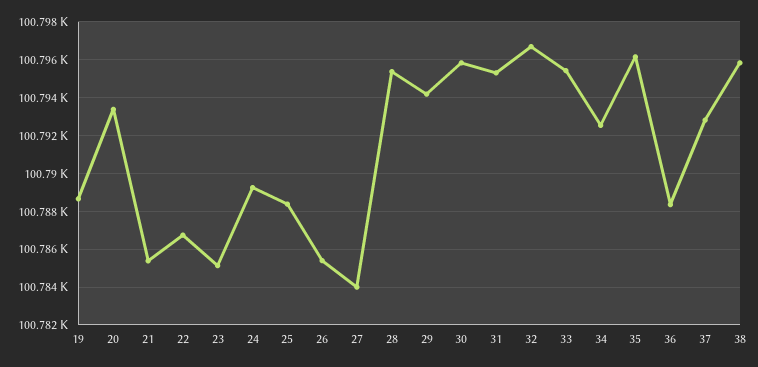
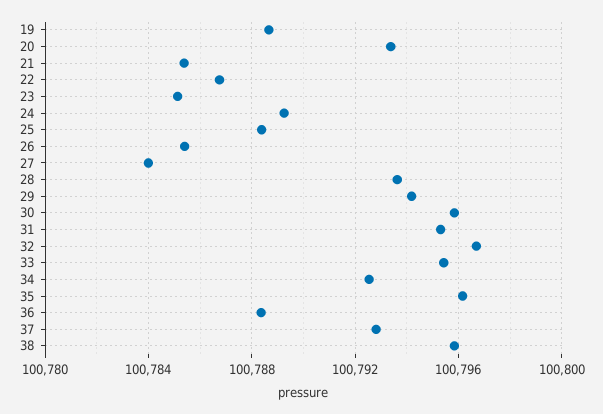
28: 100795.5 -> 100793.5

